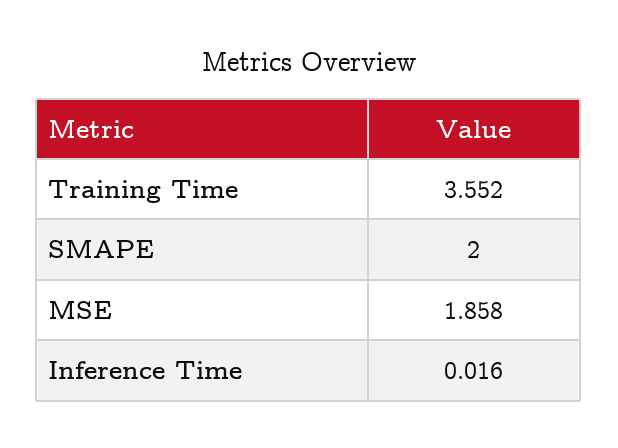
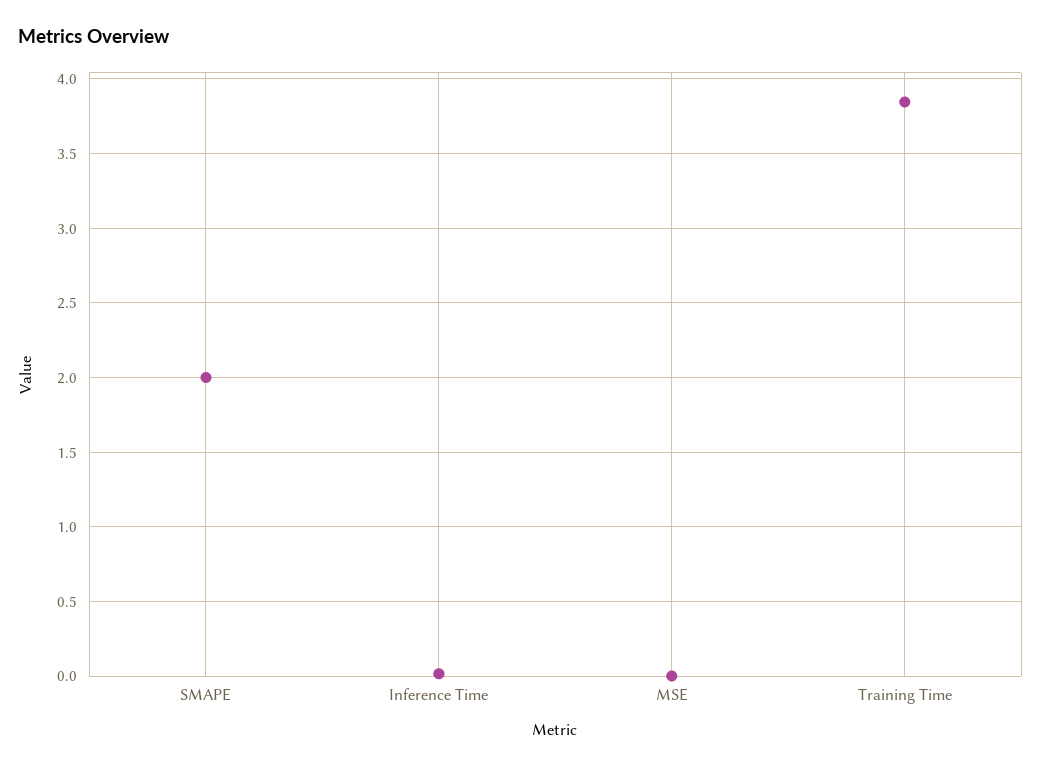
Training Time: 3.552 -> 3.85
MSE: 1.858 -> 0

